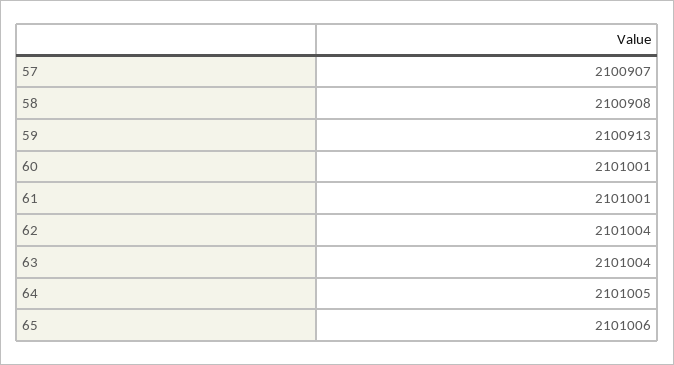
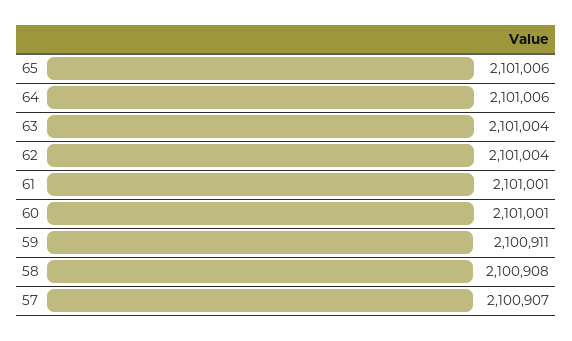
59: 2100913 -> 2100911
64: 2101005 -> 2101006

